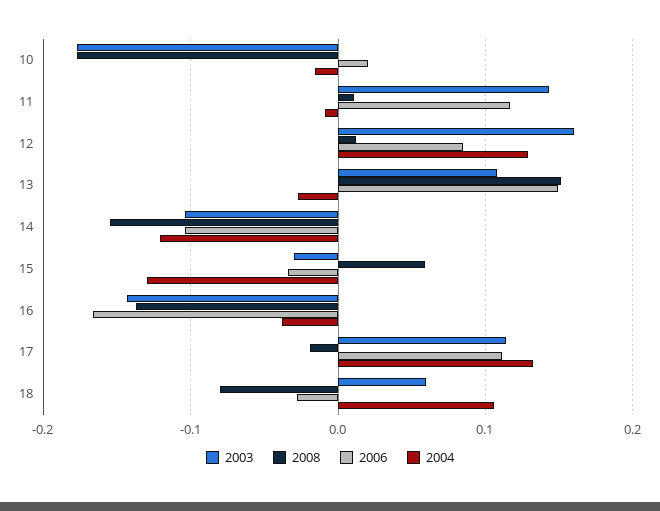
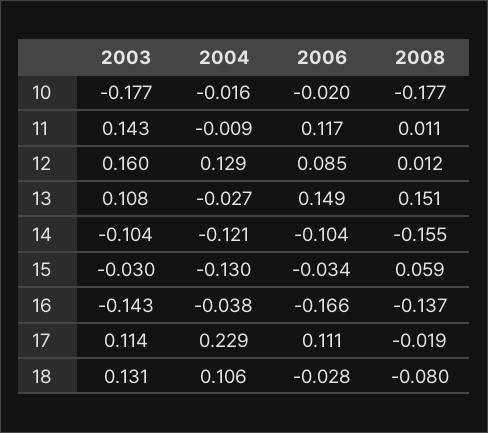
2006, 10: 0.02 -> -0.02
2004, 17: 0.13 -> 0.229
2003, 18: 0.06 -> 0.131

